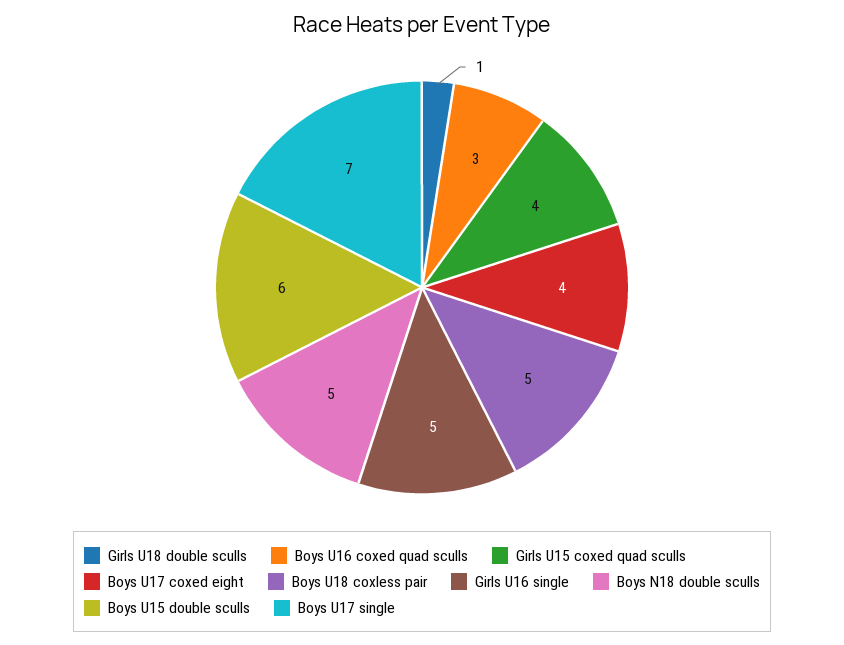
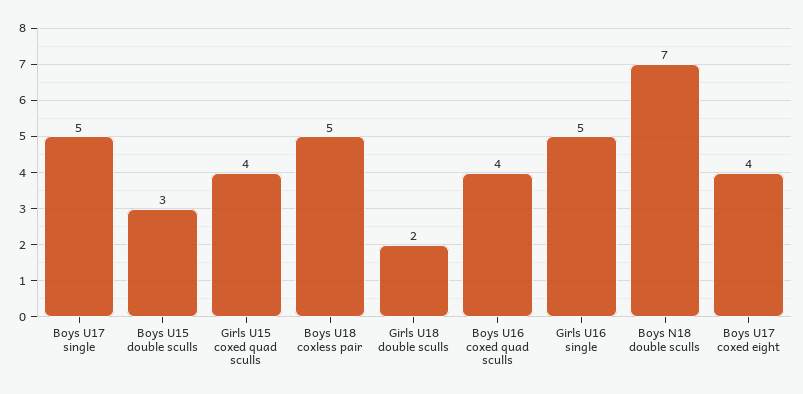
Girls U18 double sculls: 1 -> 2
Boys U16 coxed quad sculls: 3 -> 4
Boys N18 double sculls: 5 -> 7
Boys U15 double sculls: 6 -> 3
Boys U17 single: 7 -> 5

